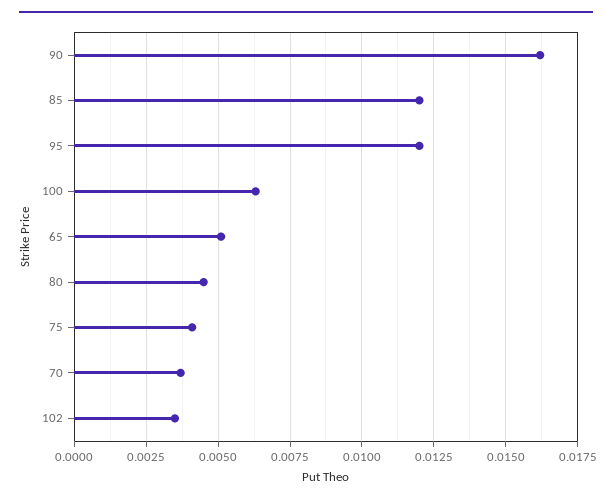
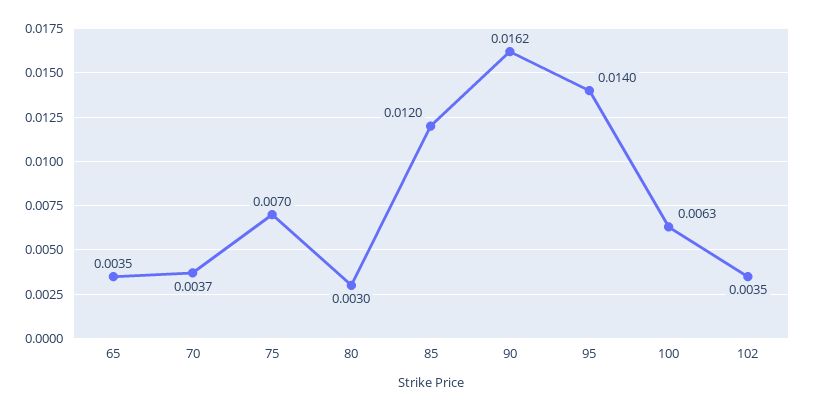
95: 0.012 -> 0.014
65: 0.005 -> 0.0035
80: 0.0045 -> 0.003
75: 0.004 -> 0.007

